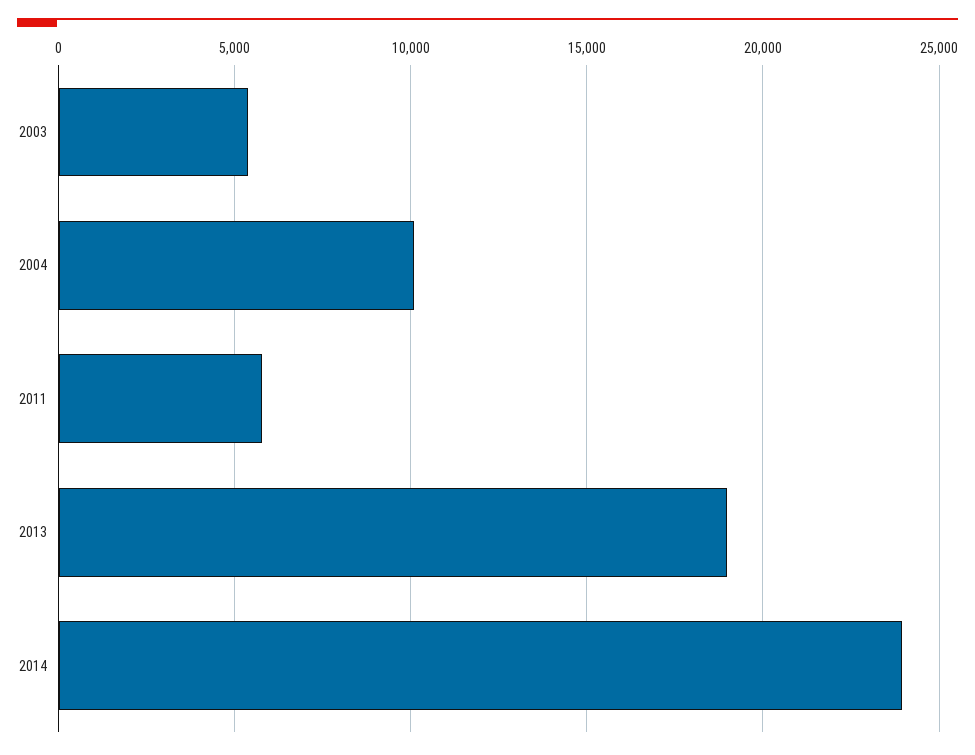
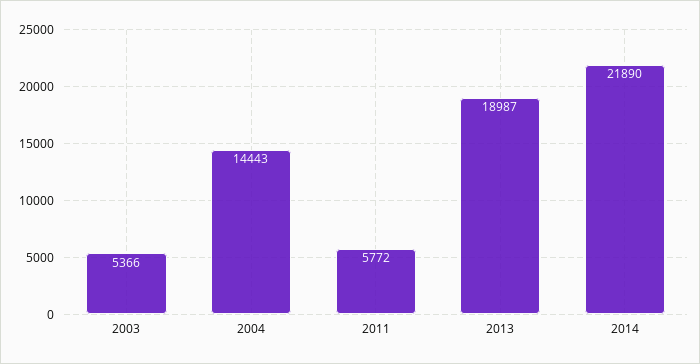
2004: 10000 -> 14443
2014: 24000 -> 21890

